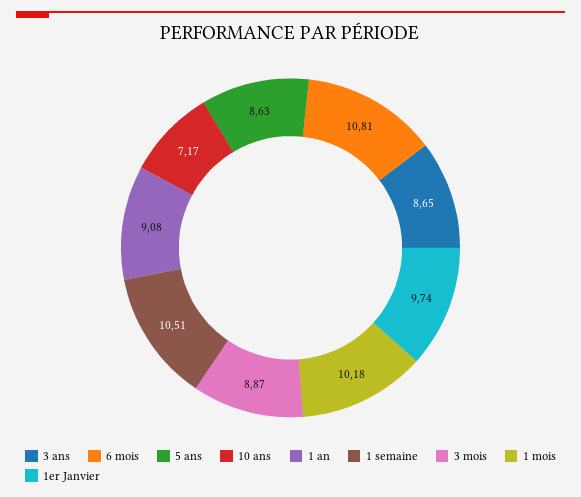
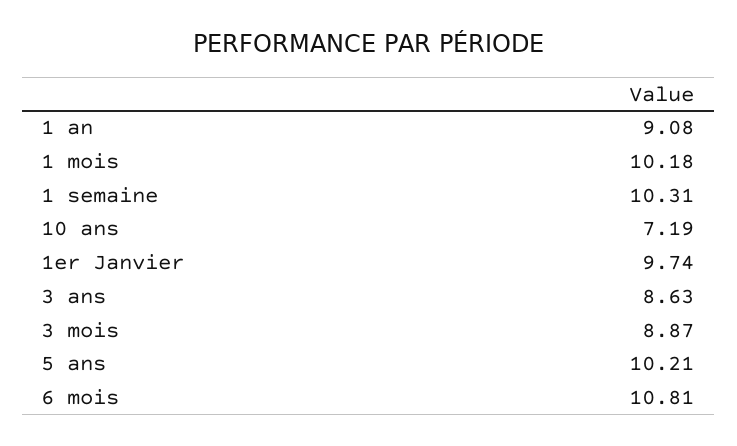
3 ans: 8.65 -> 8.63
5 ans: 8.63 -> 10.21
10 ans: 7.17 -> 7.19
1 semaine: 10.51 -> 10.31

